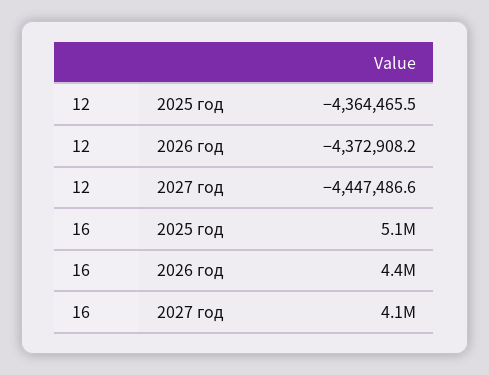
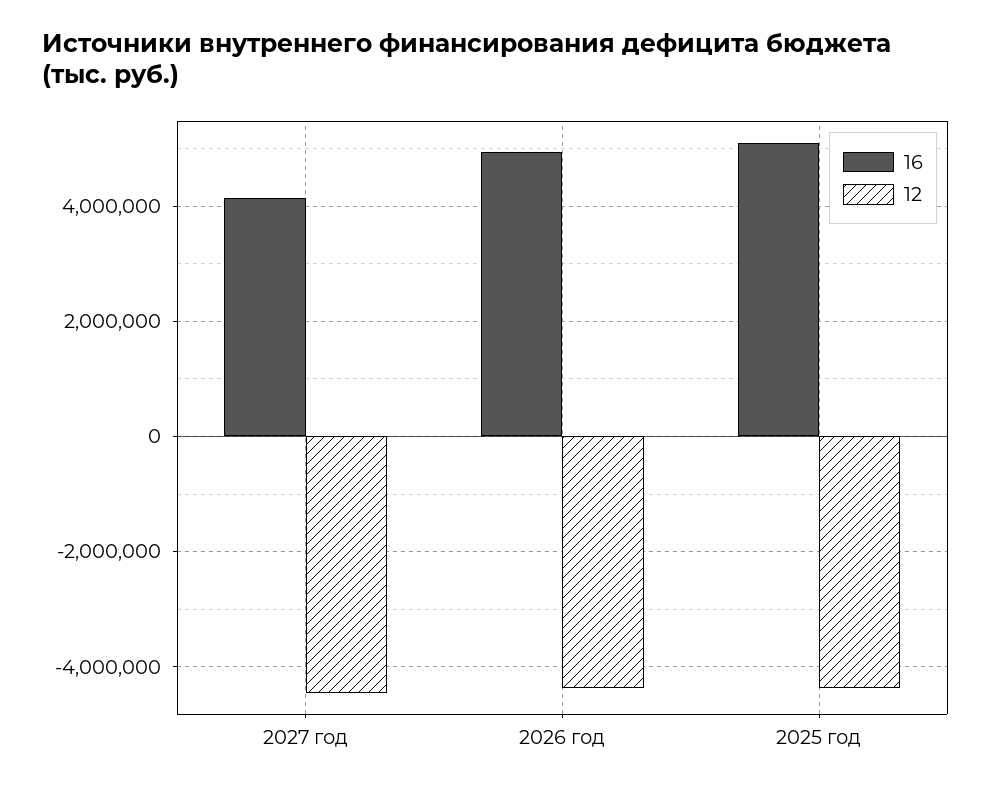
16, 2026 год: 4400000 -> 5000000

